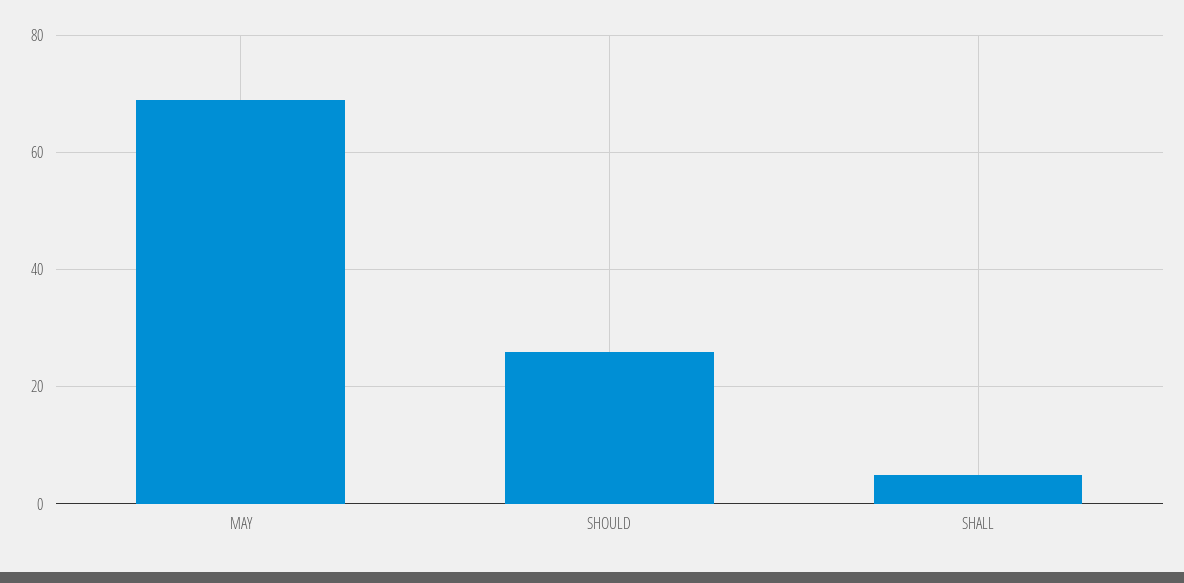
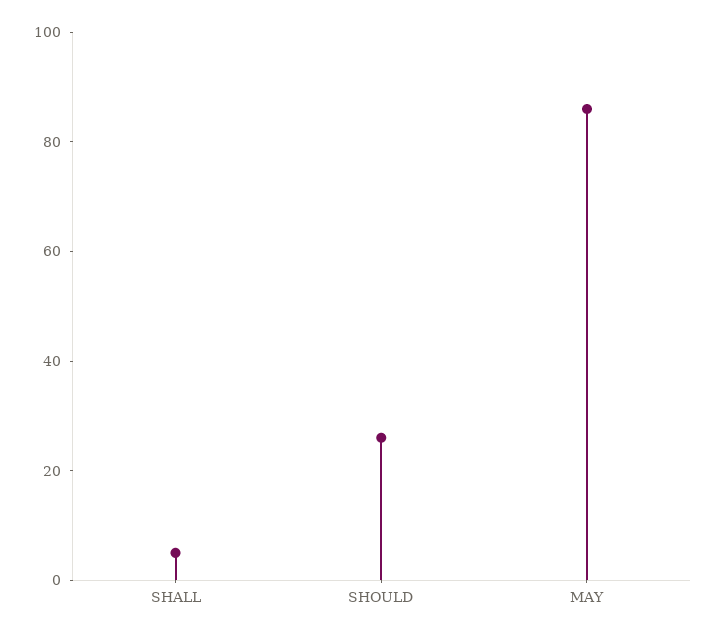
MAY: 70 -> 85

